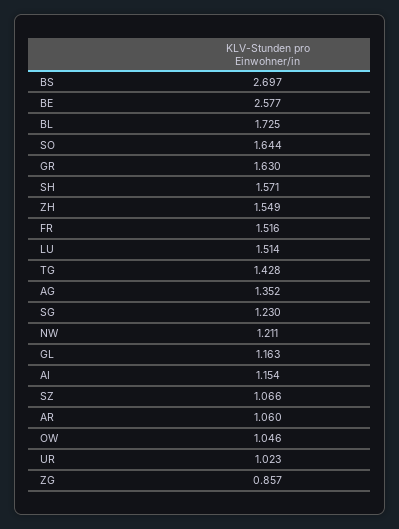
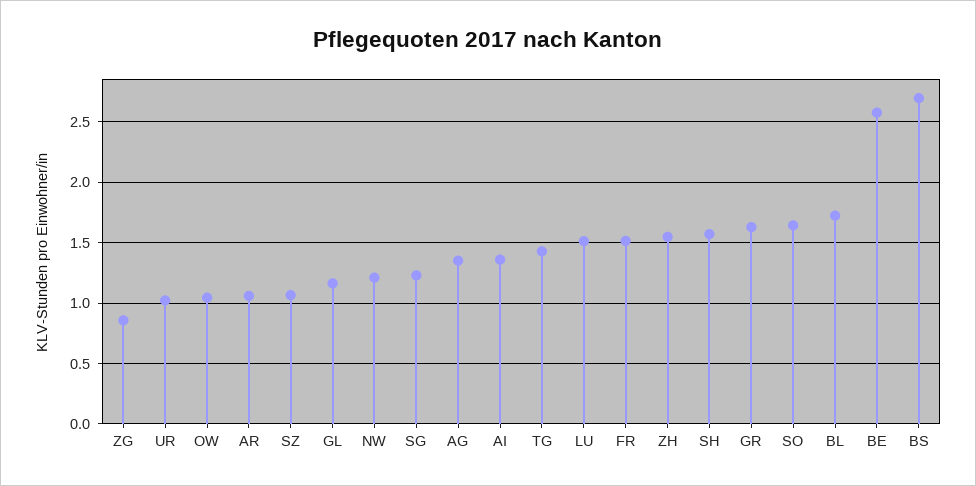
AI: 1.154 -> 1.35

